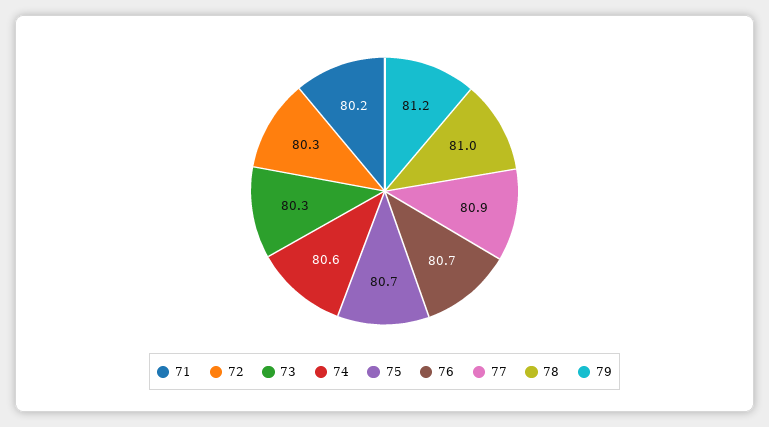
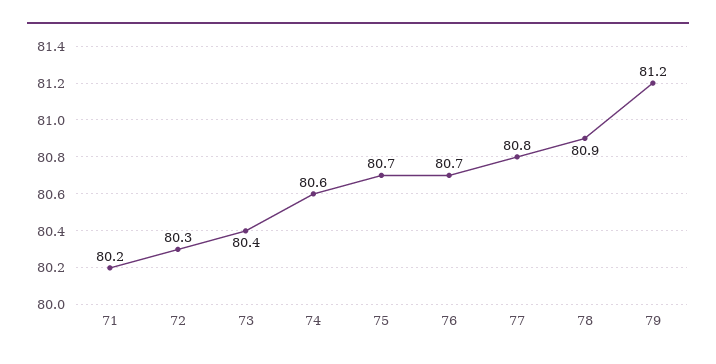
73: 80.3 -> 80.4
77: 80.9 -> 80.8
78: 81 -> 80.9

